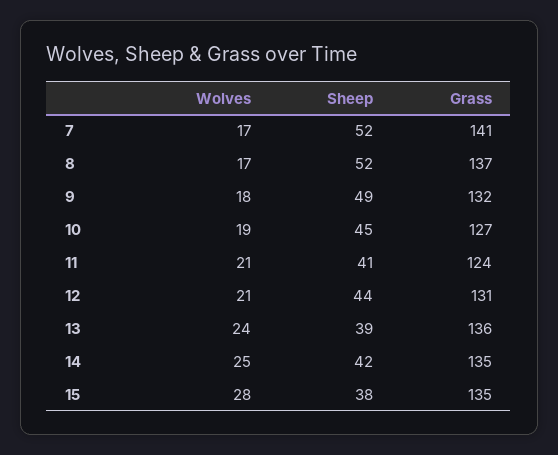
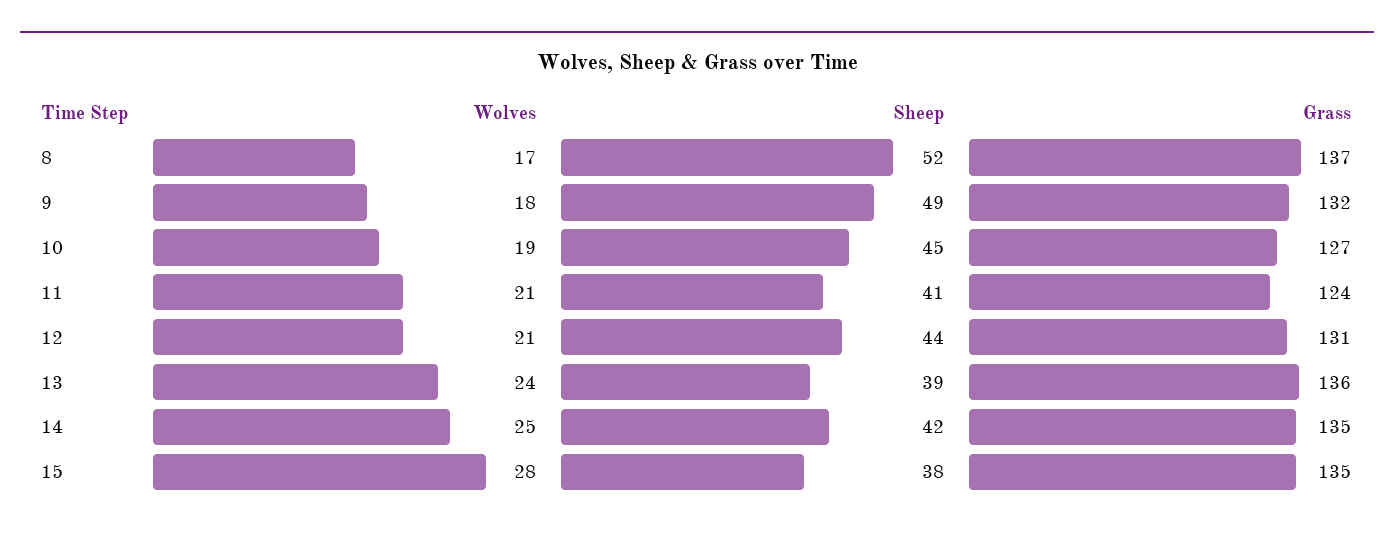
Wolves, 7: 17 -> none
Sheep, 7: 52 -> none
Grass, 7: 141 -> none

